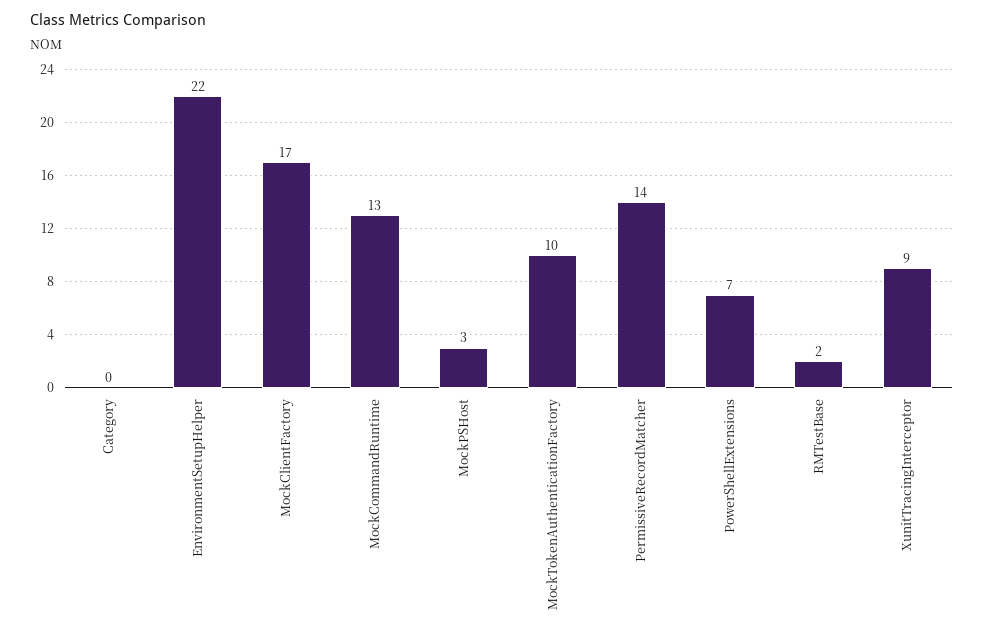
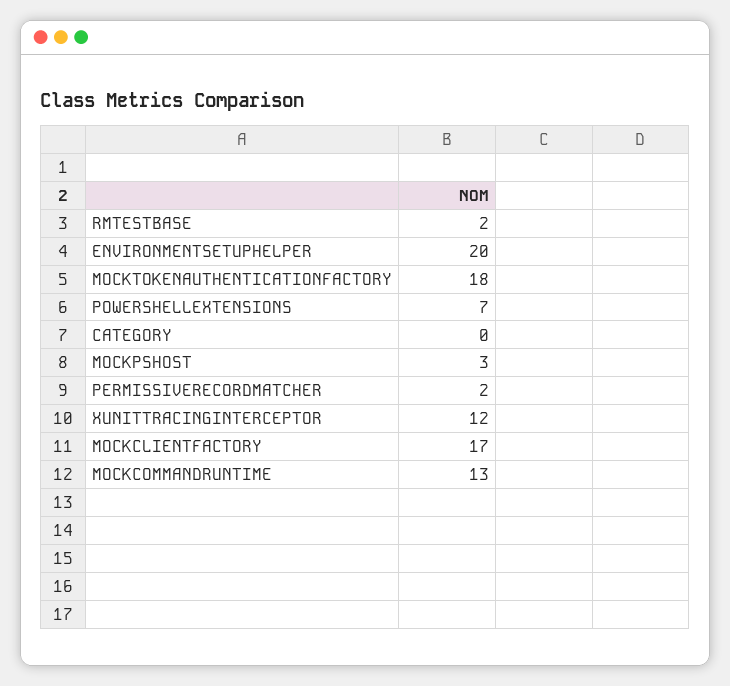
EnvironmentSetupHelper: 22 -> 20
MockTokenAuthenticationFactory: 10 -> 18
PermissiveRecordMatcher: 14 -> 2
XunitTracingInterceptor: 9 -> 12

